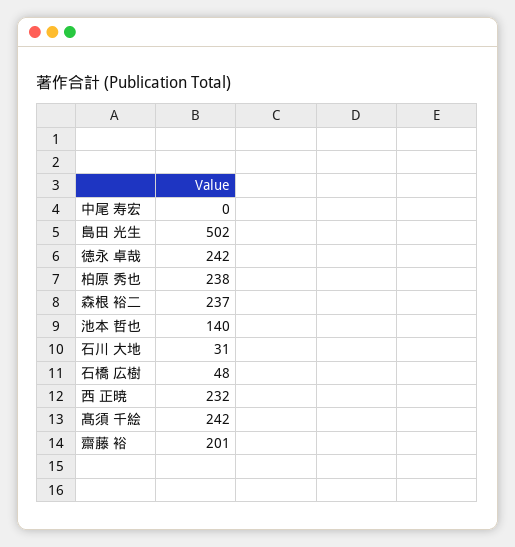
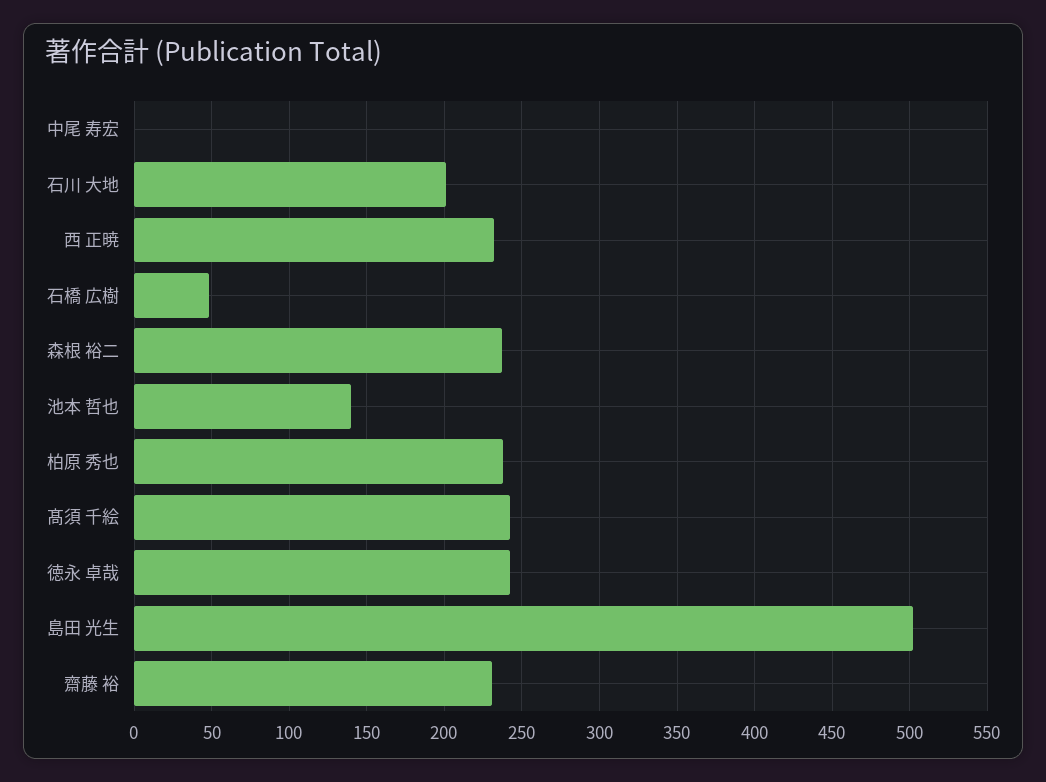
石川 大地: 31 -> 200
齋藤 裕: 201 -> 230

